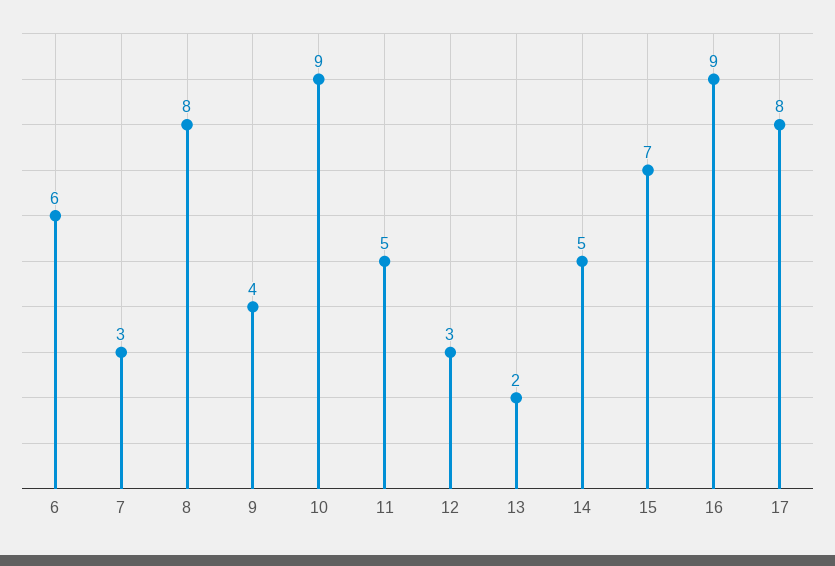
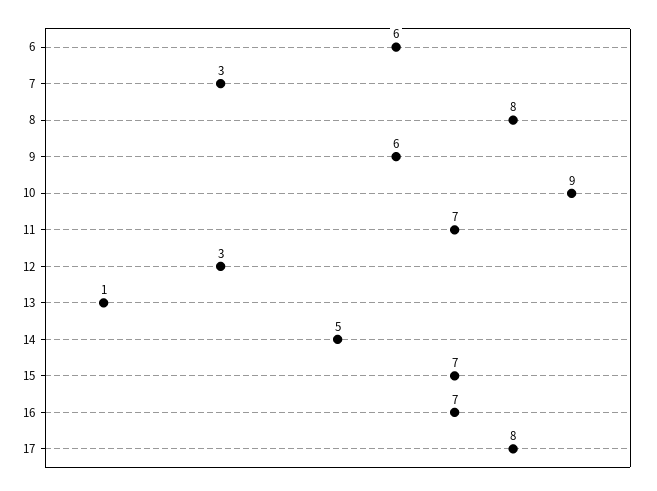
9: 4 -> 6
11: 5 -> 7
13: 2 -> 1
16: 9 -> 7

